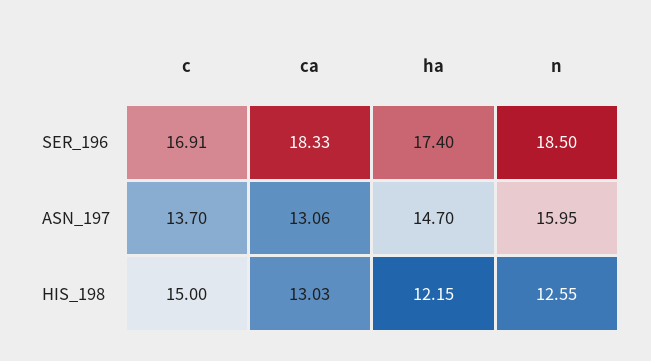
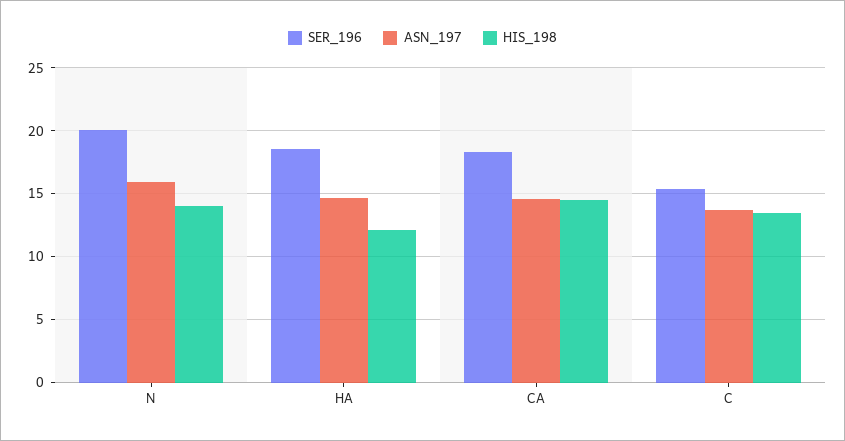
SER_196, c: 16.91 -> 15.5
SER_196, ha: 17.4 -> 18.5
SER_196, n: 18.5 -> 20
ASN_197, ca: 13.06 -> 14.5
HIS_198, c: 15 -> 13.5
HIS_198, ca: 13.03 -> 14.5
HIS_198, n: 12.55 -> 14

